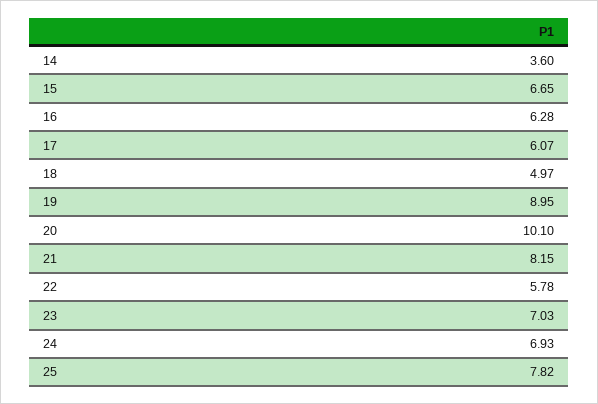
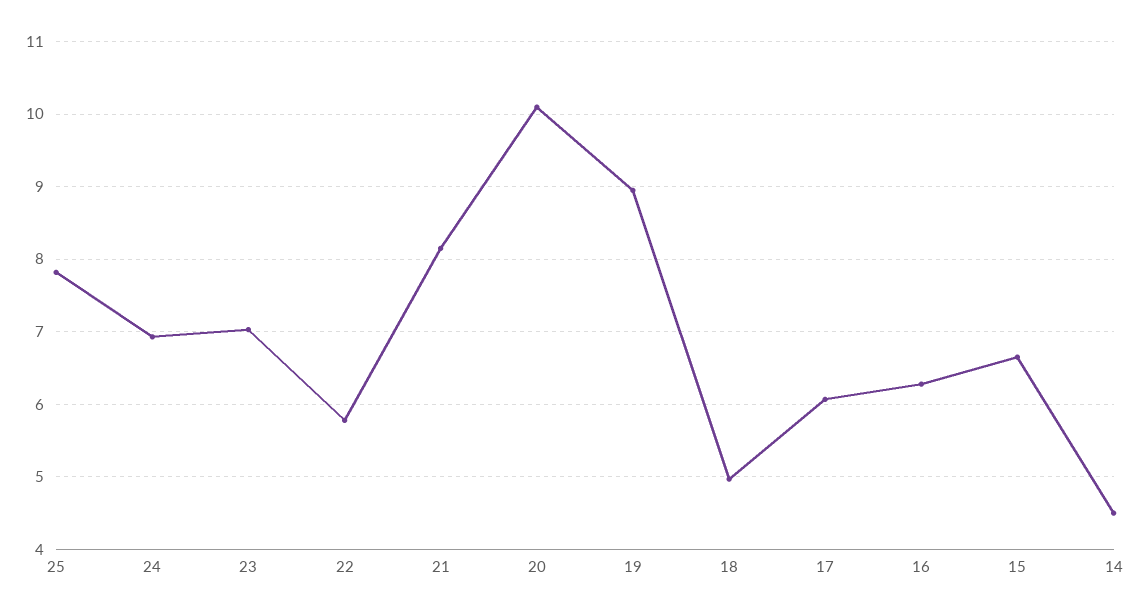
14: 3.6 -> 4.5

